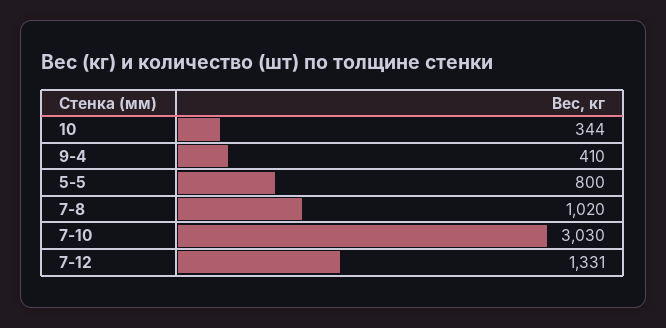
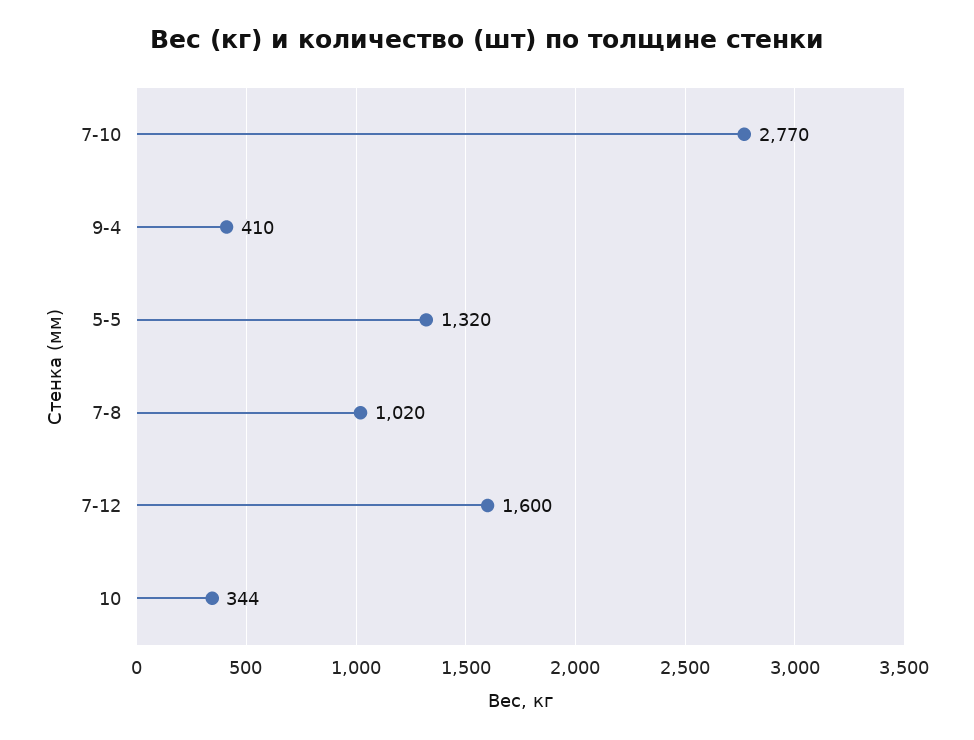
5-5: 800 -> 1320
7-10: 3030 -> 2770
7-12: 1331 -> 1600

